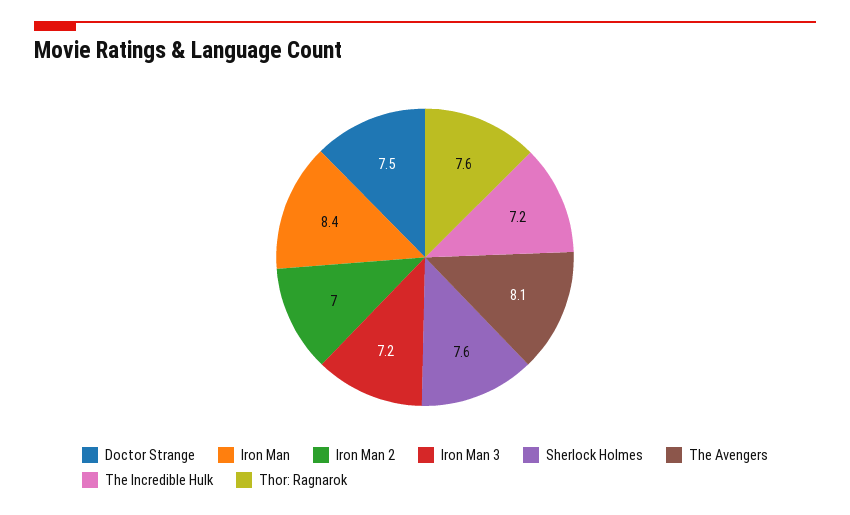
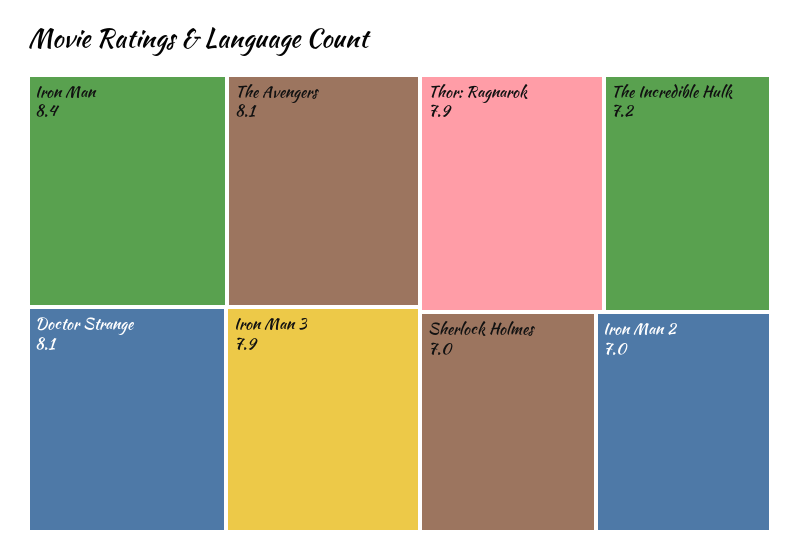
Doctor Strange: 7.5 -> 8.1
Iron Man 3: 7.2 -> 7.9
Sherlock Holmes: 7.6 -> 7
Thor: Ragnarok: 7.6 -> 7.9

